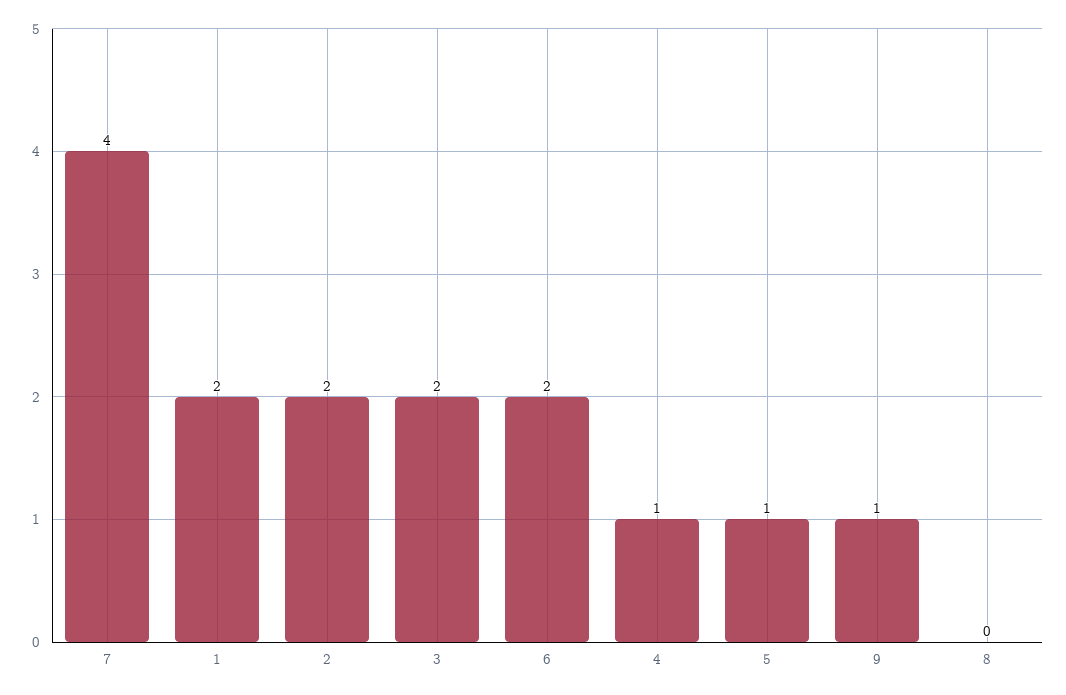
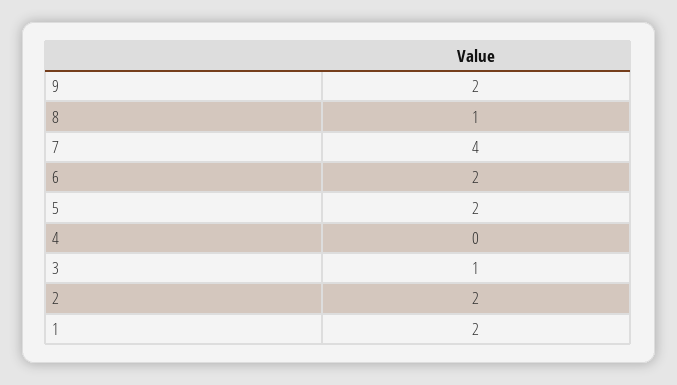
3: 2 -> 1
4: 1 -> 0
5: 1 -> 2
9: 1 -> 2
8: 0 -> 1

